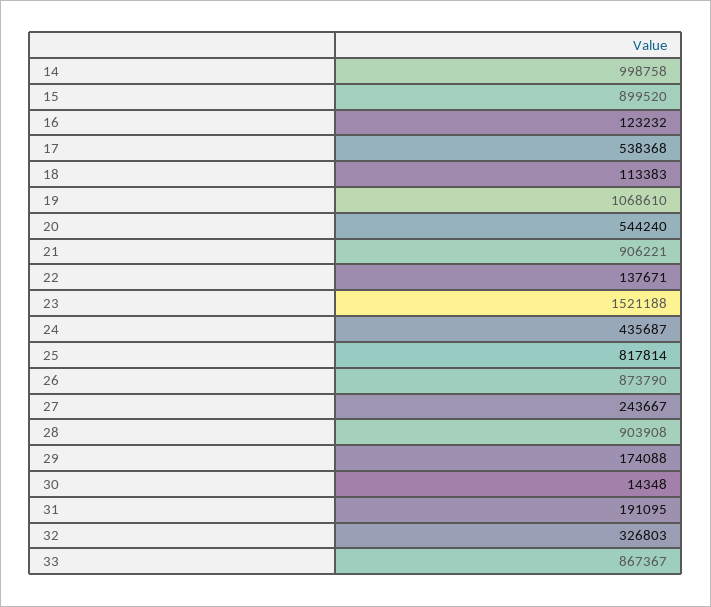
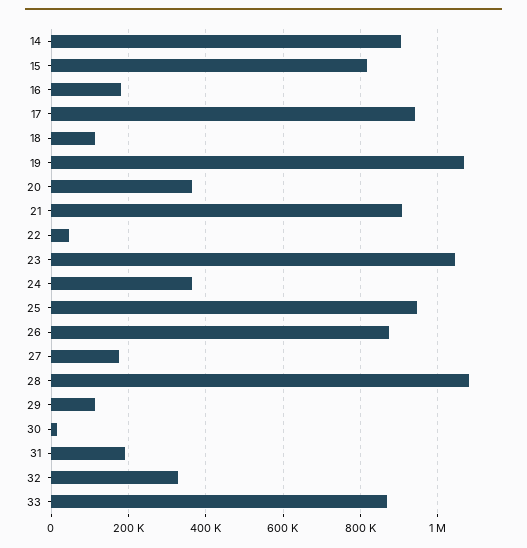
14: 998758 -> 900000
15: 899520 -> 820000
16: 123232 -> 180000
17: 538368 -> 940000
20: 544240 -> 360000
22: 137671 -> 40000
23: 1521188 -> 1040000
24: 435687 -> 360000
25: 817814 -> 940000
27: 243667 -> 180000
28: 903908 -> 1080000
29: 174088 -> 120000

